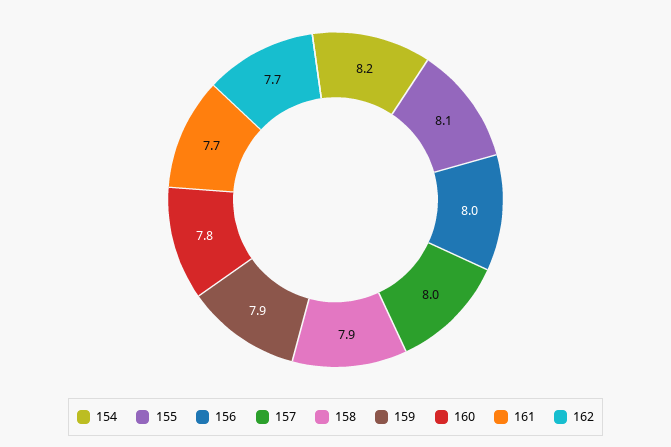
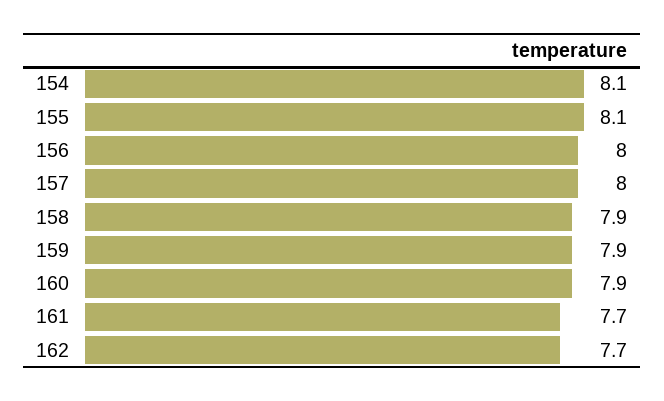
154: 8.2 -> 8.1
160: 7.8 -> 7.9

